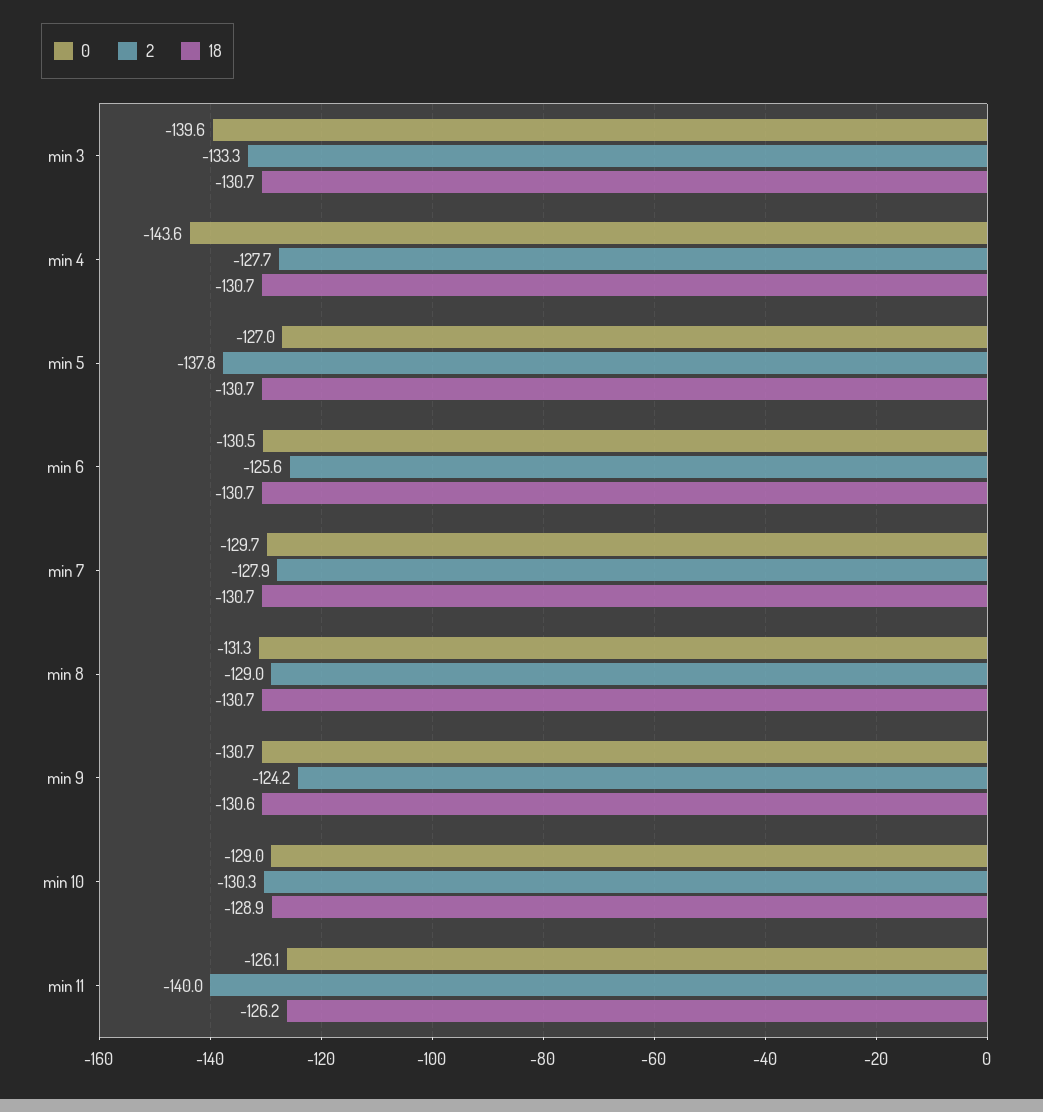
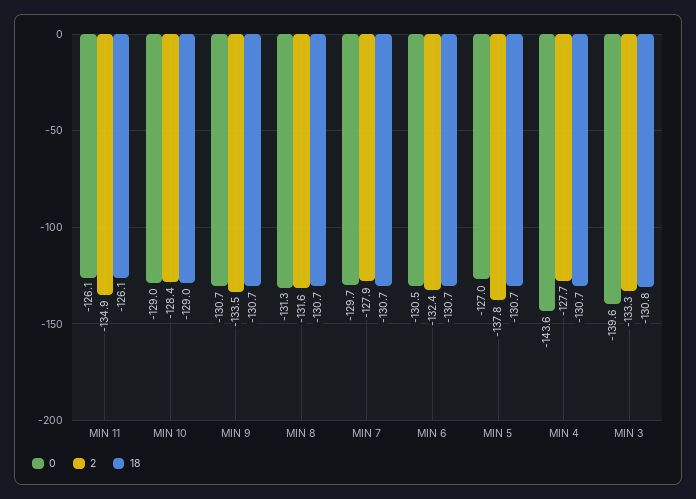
18, min 3: -130.7 -> -130.8
2, min 6: -125.6 -> -132.4
2, min 8: -129 -> -131.6
2, min 9: -124.2 -> -133.5
18, min 9: -130.6 -> -130.7
2, min 10: -130.3 -> -128.4
18, min 10: -128.9 -> -129
2, min 11: -140 -> -134.9
18, min 11: -126.2 -> -126.1

